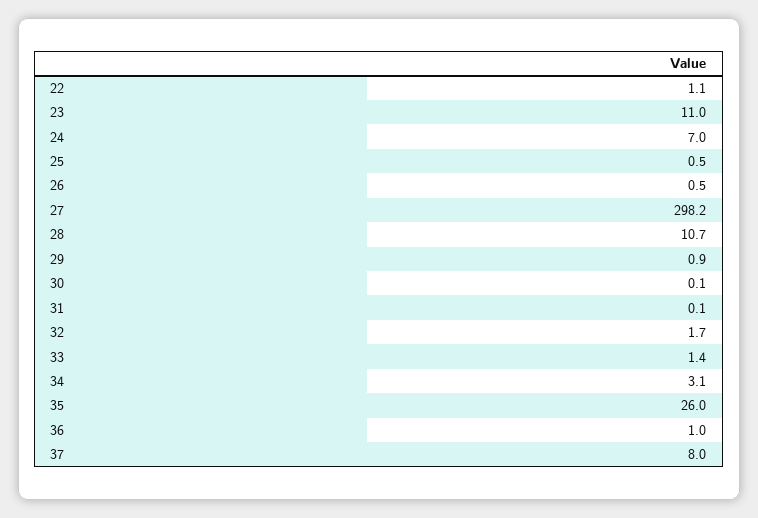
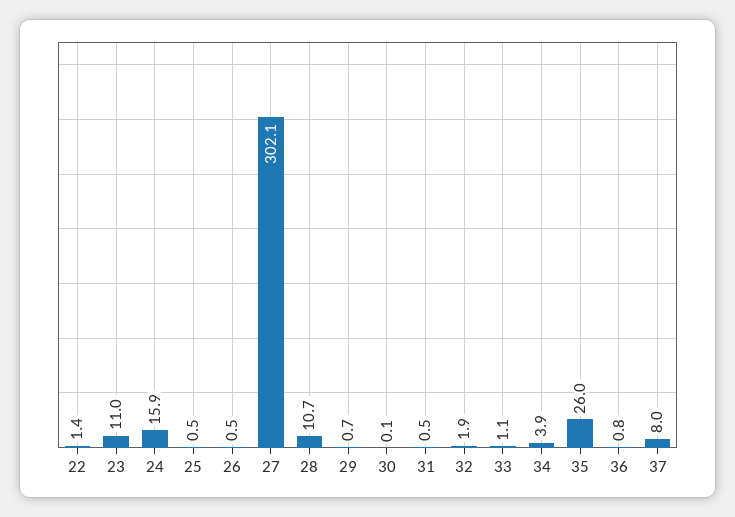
22: 1.1 -> 1.4
24: 7 -> 15.9
27: 298.2 -> 302.1
29: 0.9 -> 0.7
31: 0.1 -> 0.5
32: 1.7 -> 1.9
33: 1.4 -> 1.1
34: 3.1 -> 3.9
36: 1 -> 0.8

